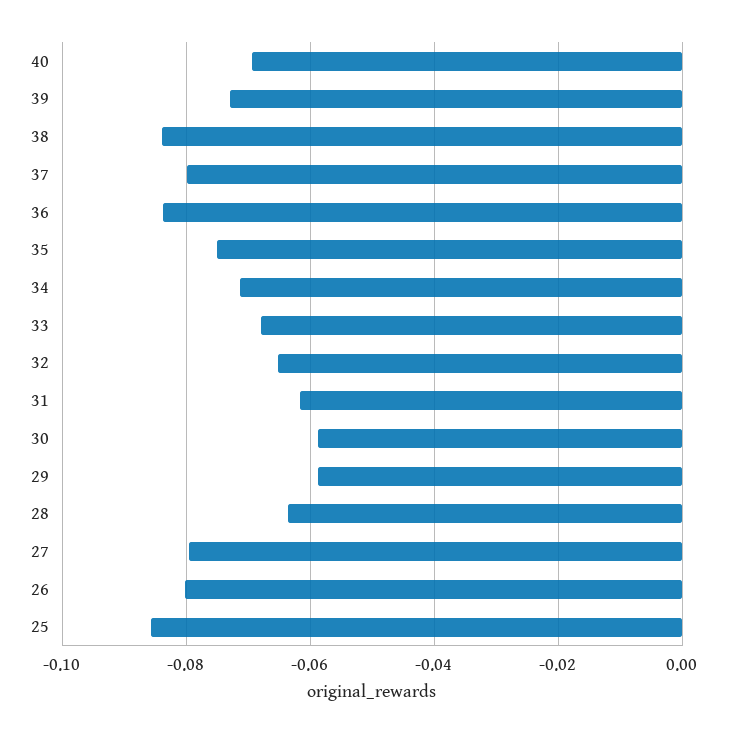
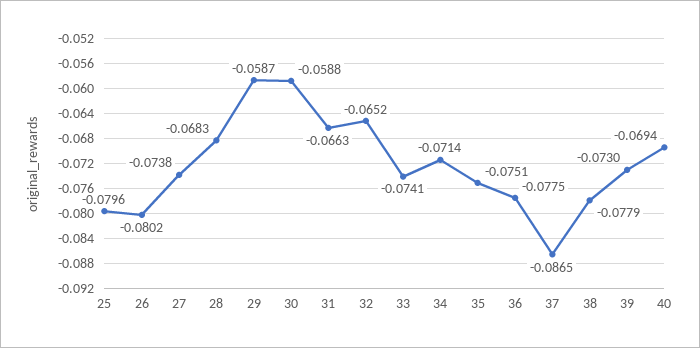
38: -0.084 -> -0.0779
37: -0.08 -> -0.0865
36: -0.084 -> -0.0775
33: -0.068 -> -0.0741
31: -0.062 -> -0.0663
28: -0.064 -> -0.0683
27: -0.08 -> -0.0738
25: -0.086 -> -0.0796

